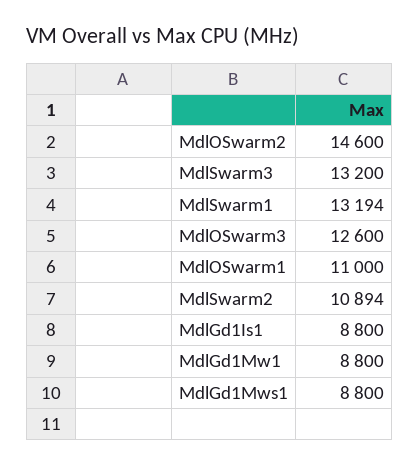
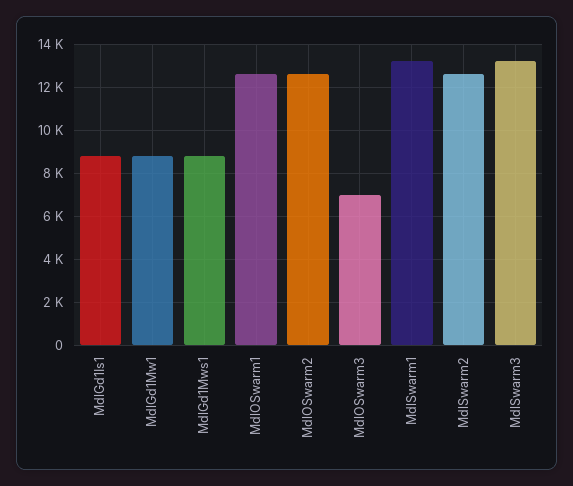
MdlOSwarm2: 14600 -> 12500
MdlOSwarm3: 12600 -> 7000
MdlOSwarm1: 11000 -> 12500
MdlSwarm2: 10894 -> 12500

